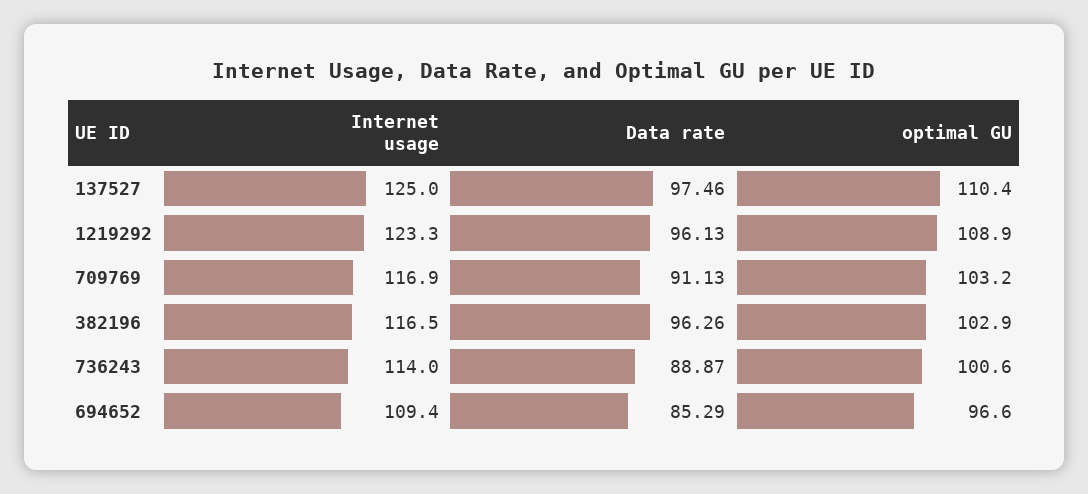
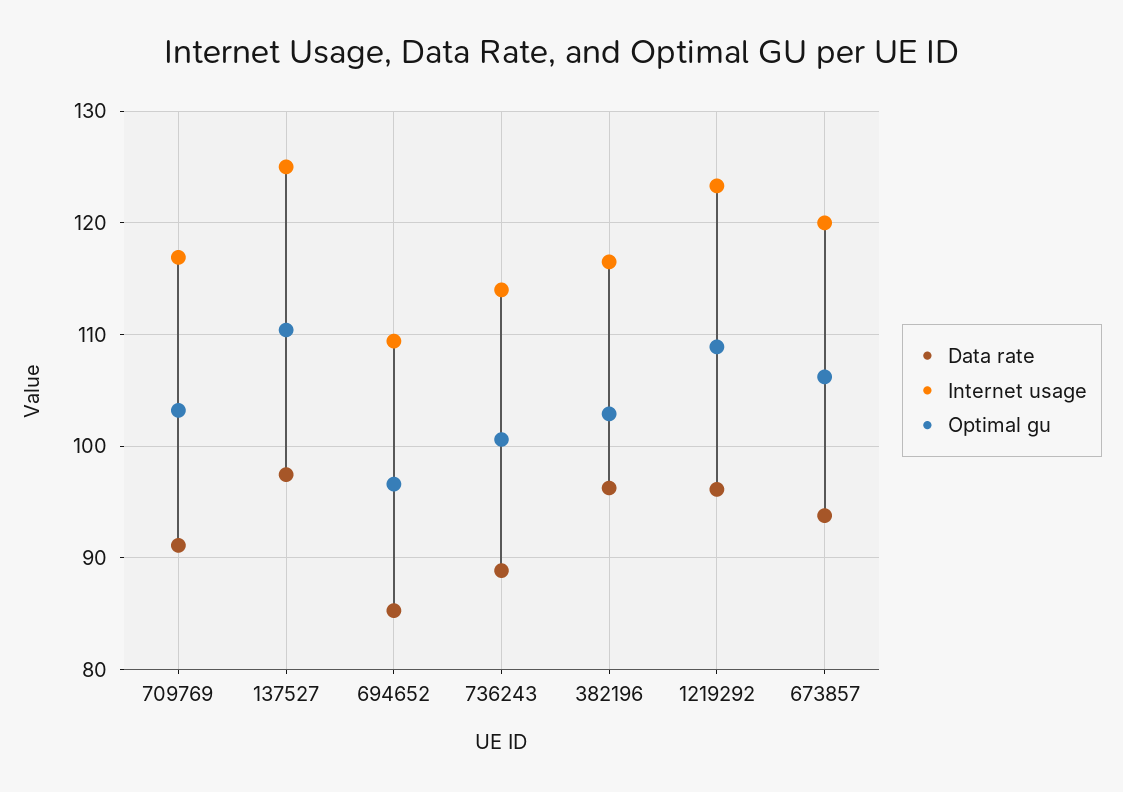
Data rate, 673857: none -> 94
Internet usage, 673857: none -> 120
optimal GU, 673857: none -> 106

